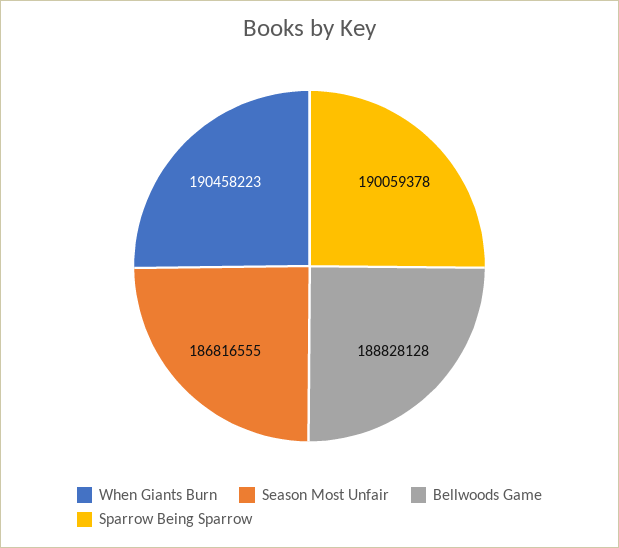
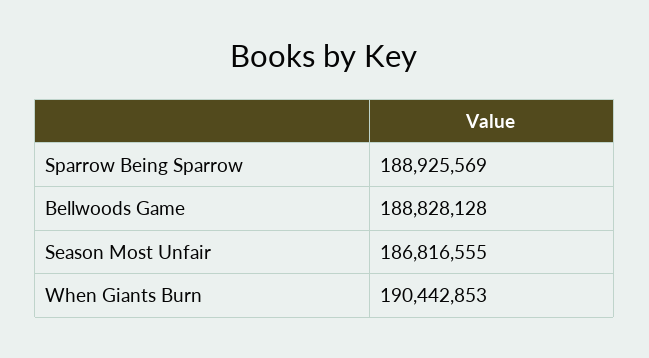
When Giants Burn: 190458223 -> 190442853
Sparrow Being Sparrow: 190059378 -> 188925569

